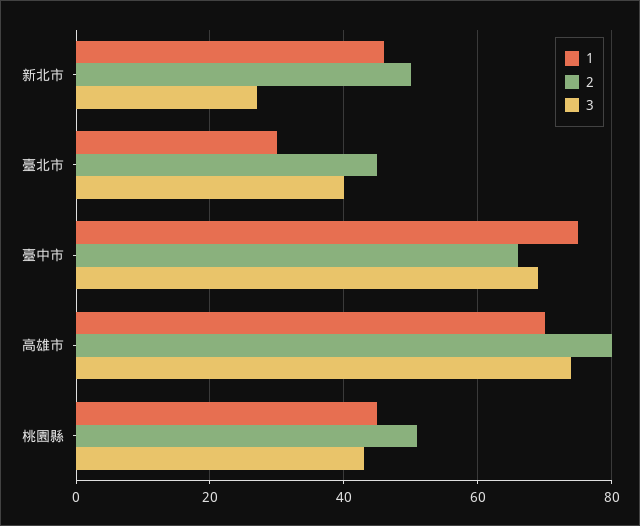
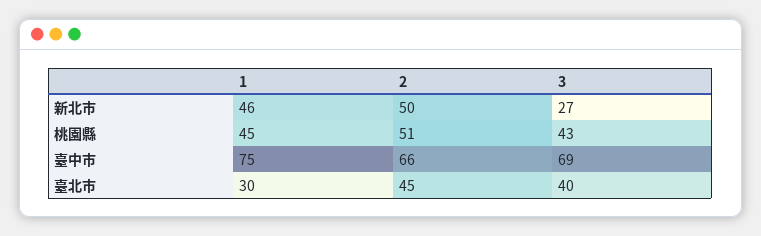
1, 高雄市: 70 -> none
2, 高雄市: 80 -> none
3, 高雄市: 75 -> none

